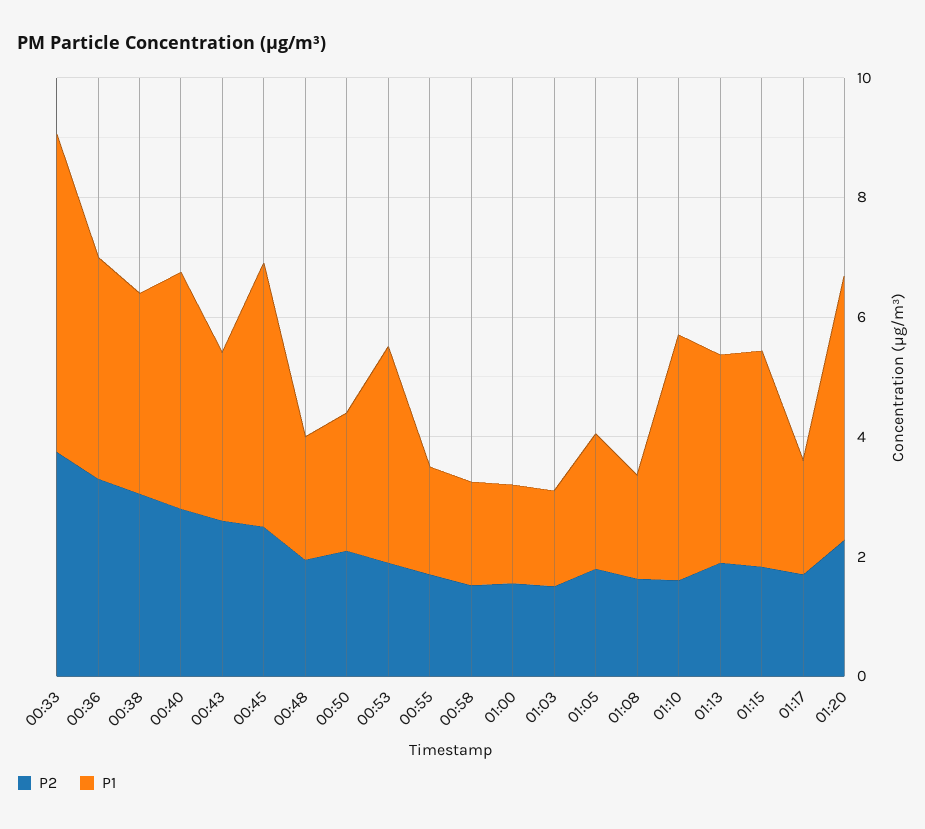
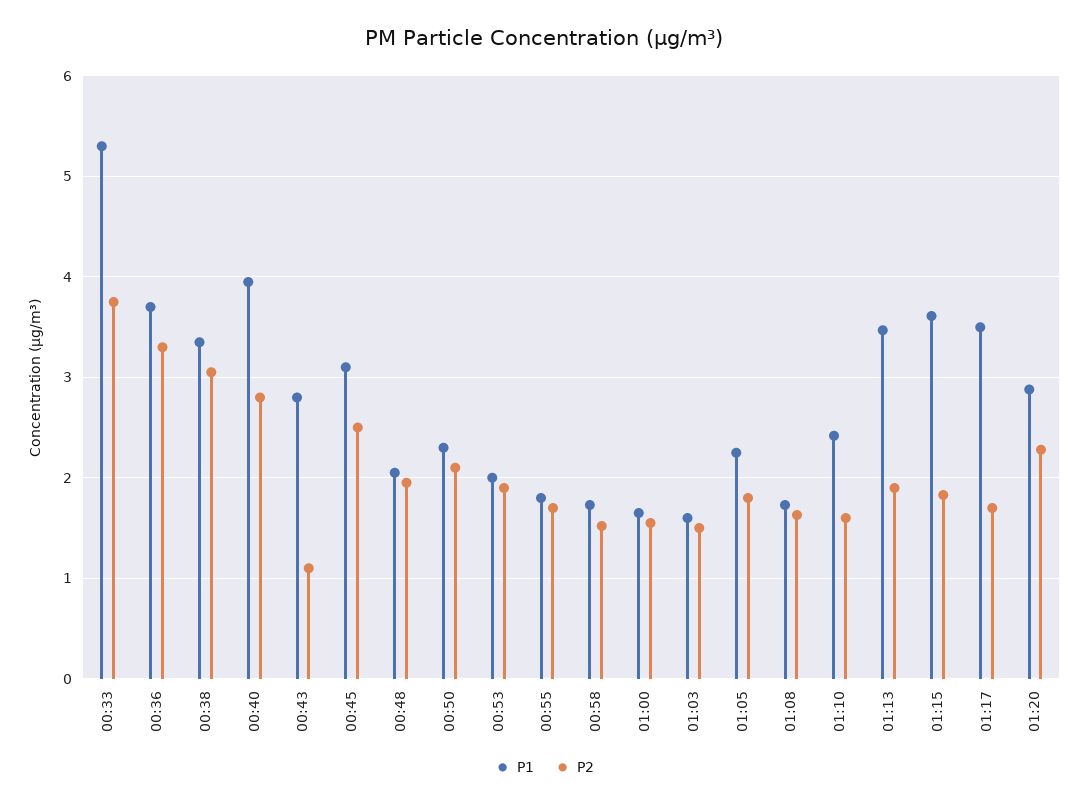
P2, 00:43: 2.5 -> 1.1
P1, 00:45: 4.5 -> 3.1
P1, 00:53: 3.5 -> 2
P1, 01:10: 4 -> 2.4
P1, 01:17: 2 -> 3.5
P1, 01:20: 4.5 -> 2.9

